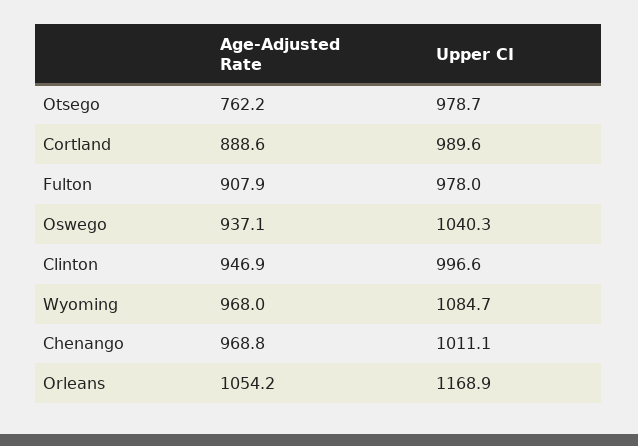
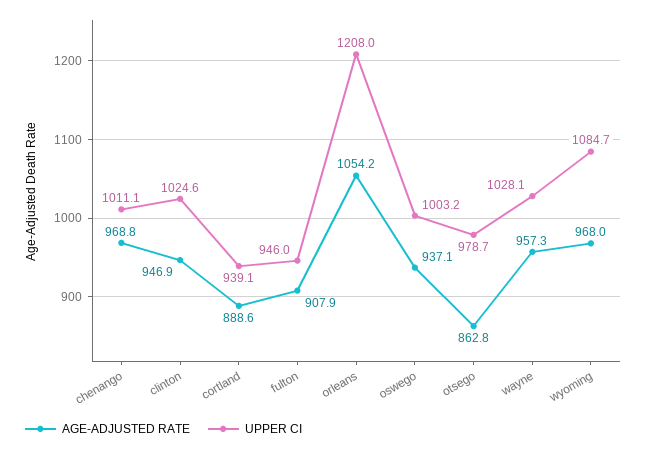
Age-Adjusted Rate, Otsego: 762.2 -> 862.8
Upper CI, Cortland: 989.6 -> 939.1
Upper CI, Fulton: 978 -> 946
Upper CI, Oswego: 1040.3 -> 1003.2
Upper CI, Clinton: 996.6 -> 1024.6
Upper CI, Orleans: 1168.9 -> 1208
Age-Adjusted Rate, wayne: none -> 957.3
Upper CI, wayne: none -> 1028.1

